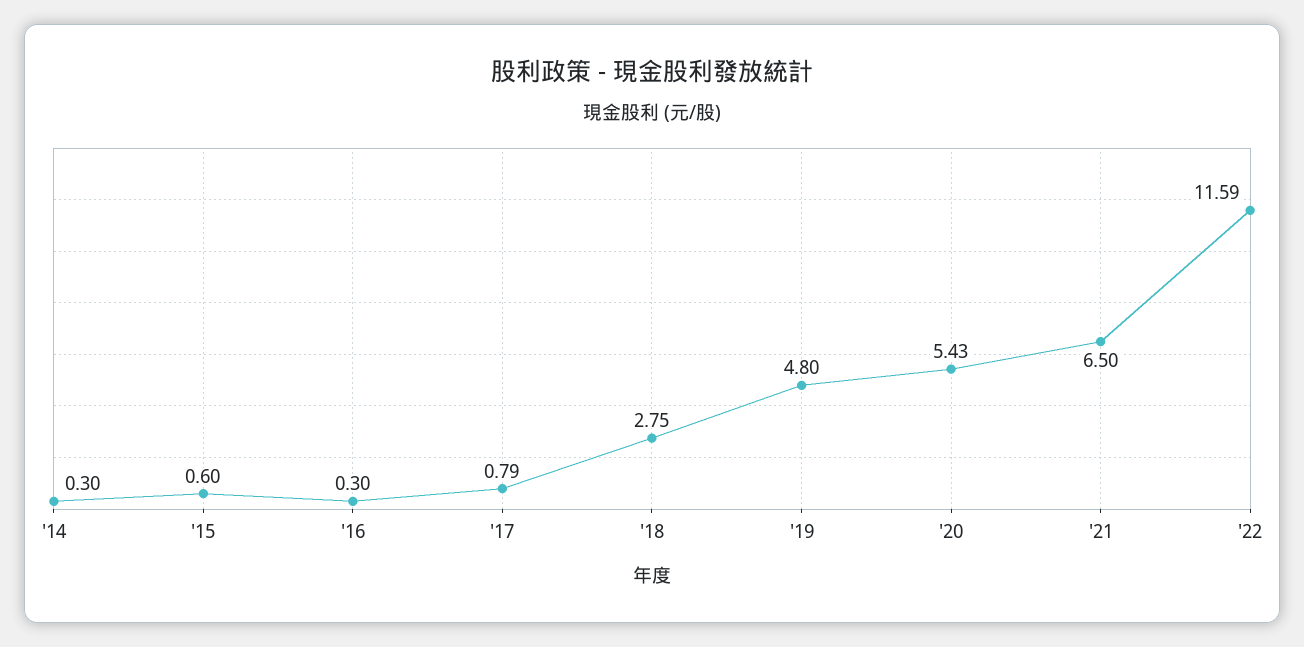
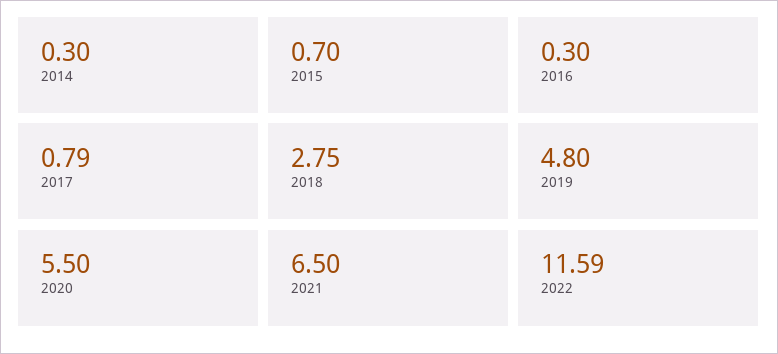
'15: 0.6 -> 0.7
'20: 5.43 -> 5.5

